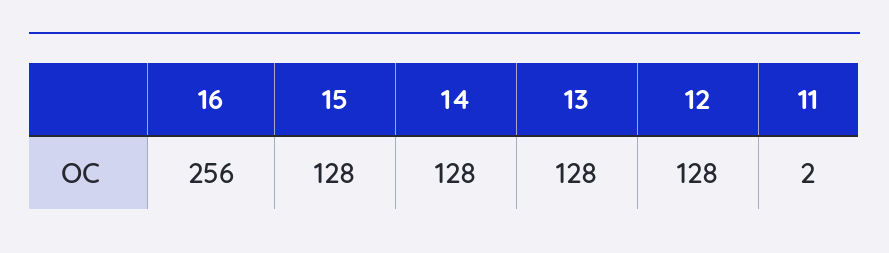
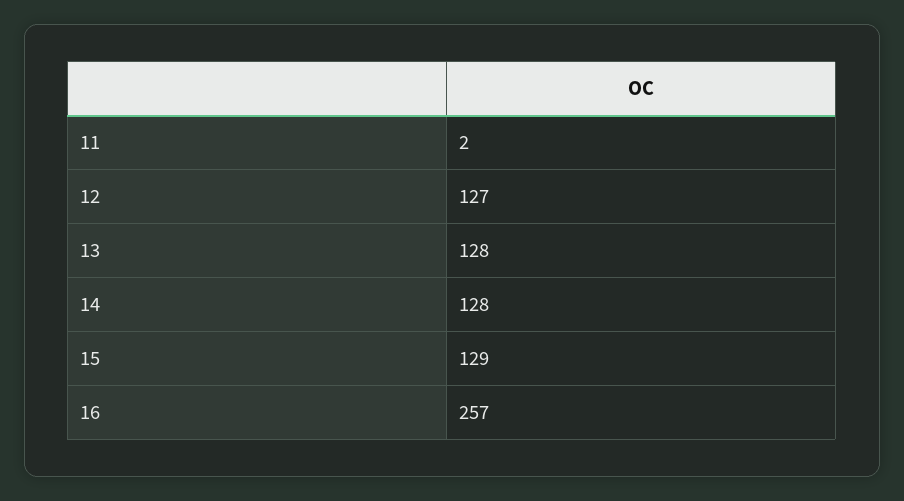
16: 256 -> 257
15: 128 -> 129
12: 128 -> 127

